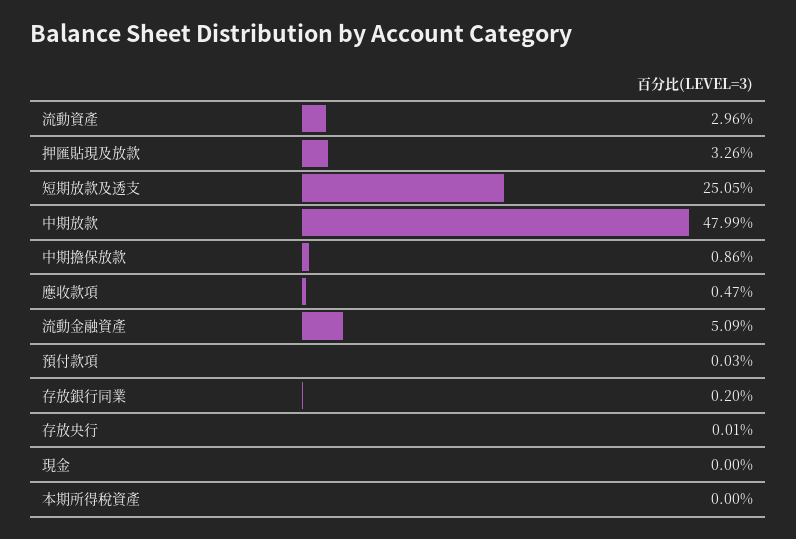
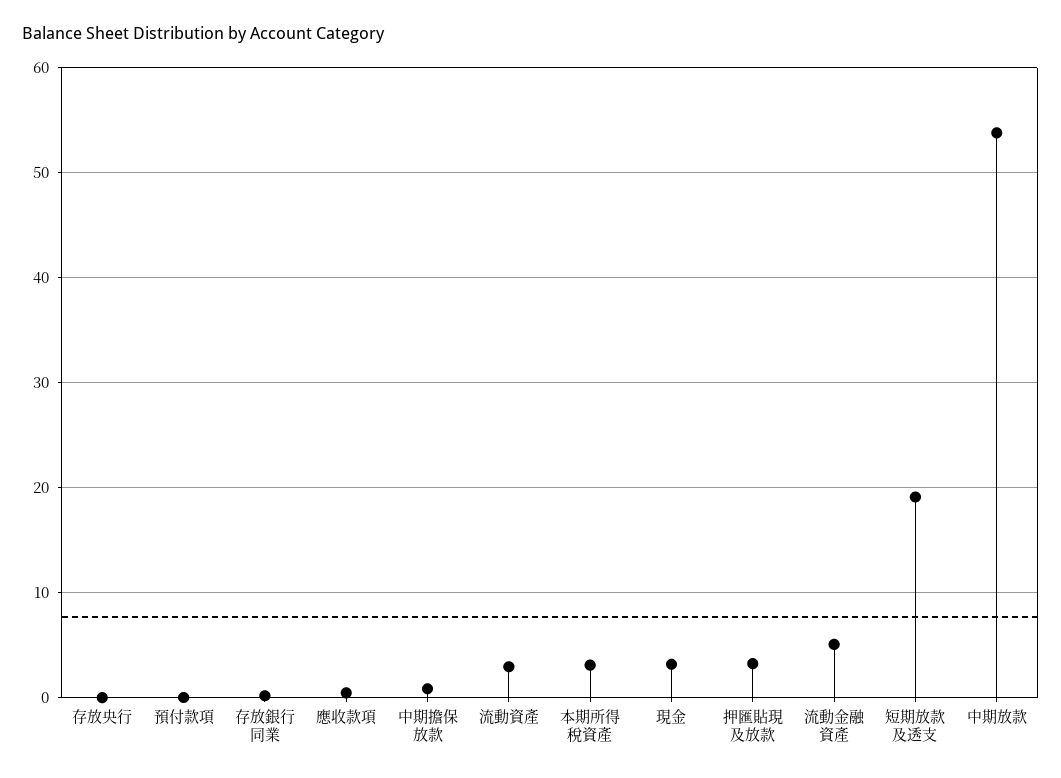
短期放款及透支: 25.05 -> 19
中期放款: 47.99 -> 54
現金: 0 -> 3
本期所得稅資產: 0 -> 3

